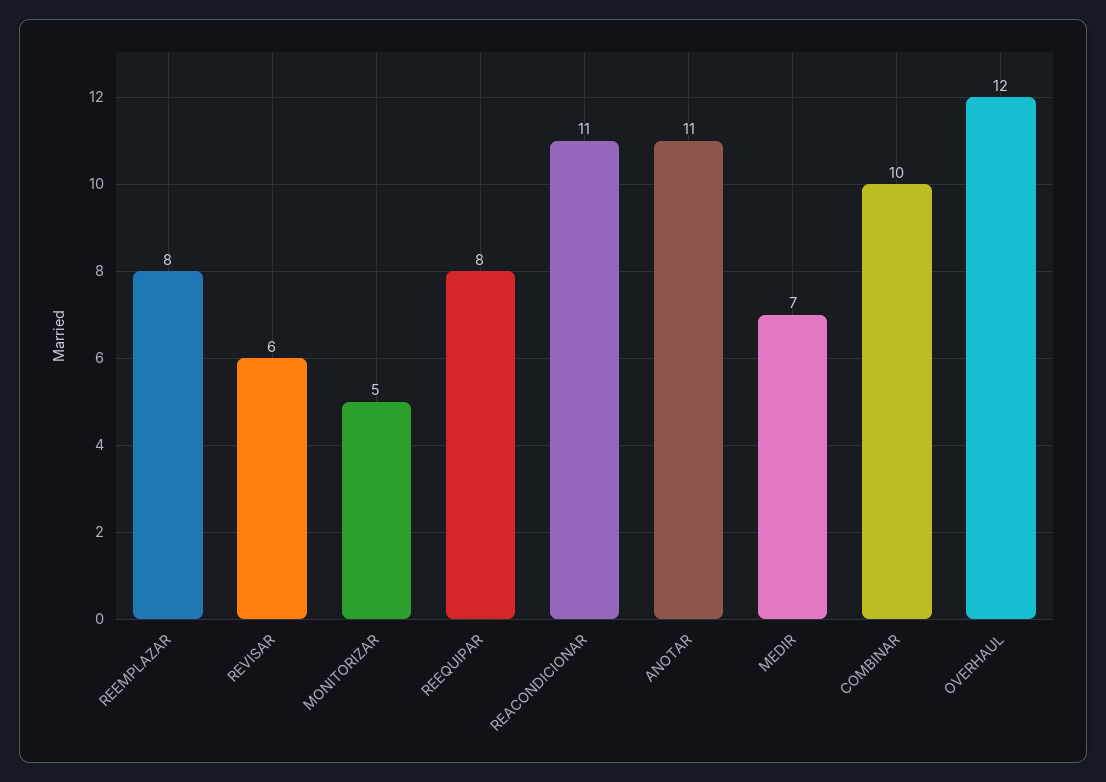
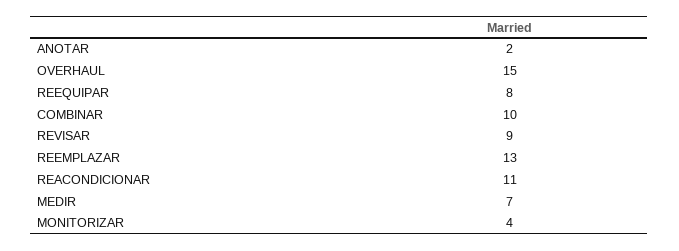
REEMPLAZAR: 8 -> 13
REVISAR: 6 -> 9
MONITORIZAR: 5 -> 4
ANOTAR: 11 -> 2
OVERHAUL: 12 -> 15

